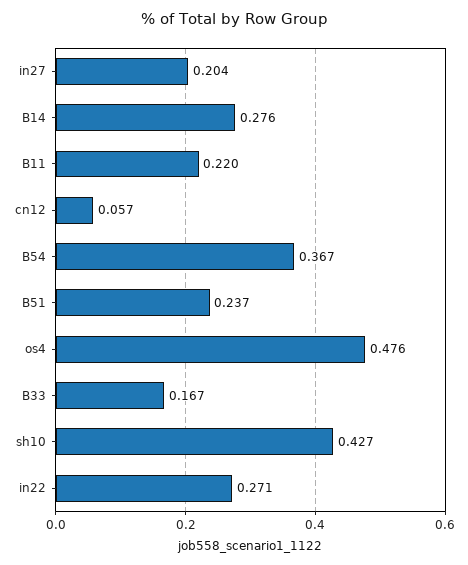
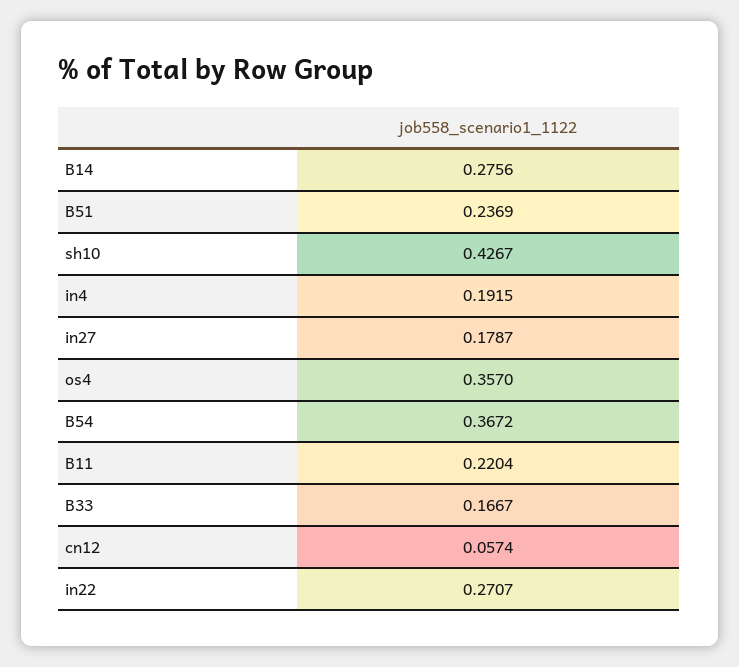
in27: 0.204 -> 0.1787
os4: 0.476 -> 0.357
in4: none -> 0.1915

